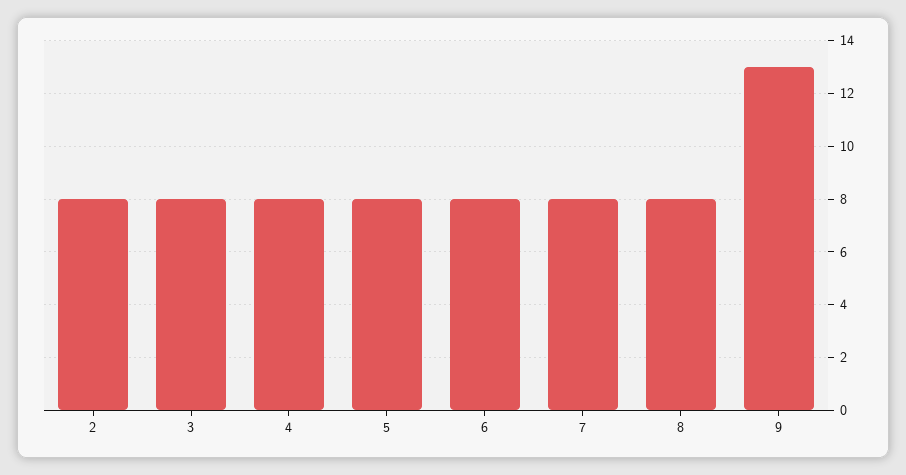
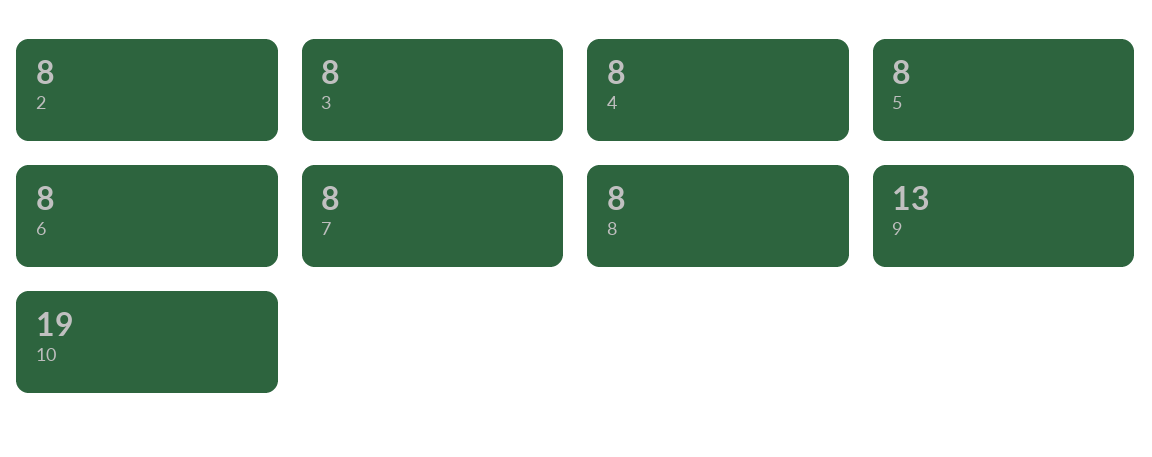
10: none -> 19

